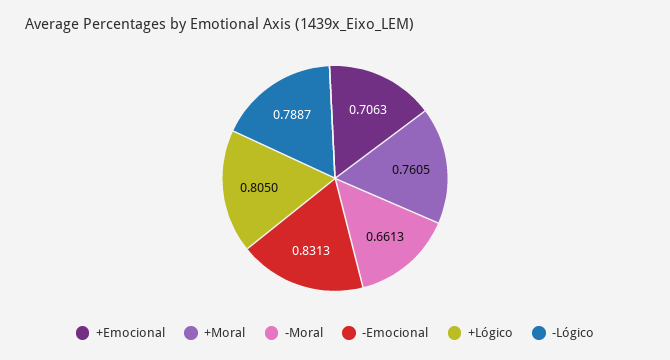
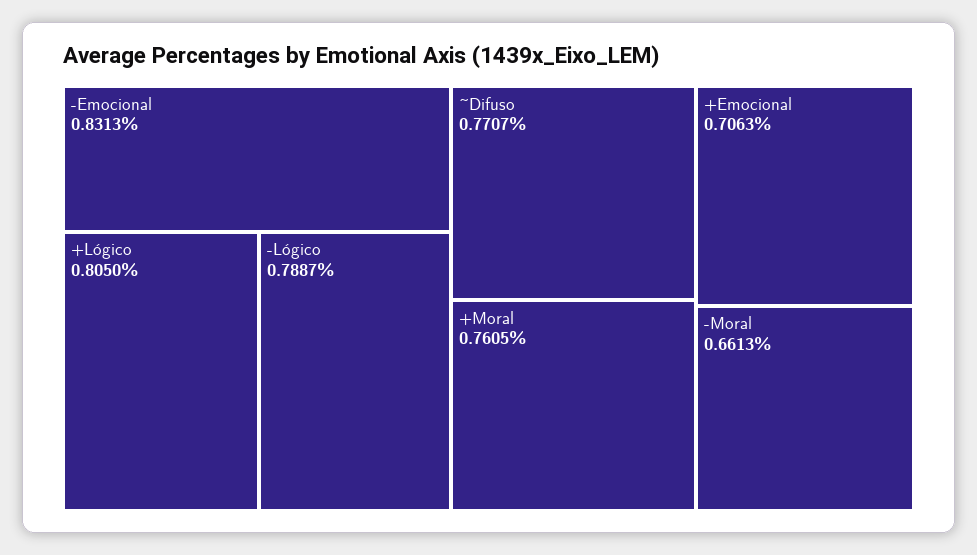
~Difuso: none -> 0.7707

